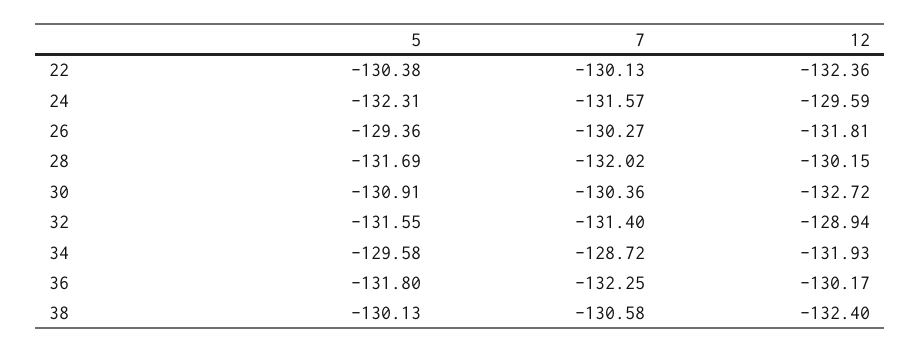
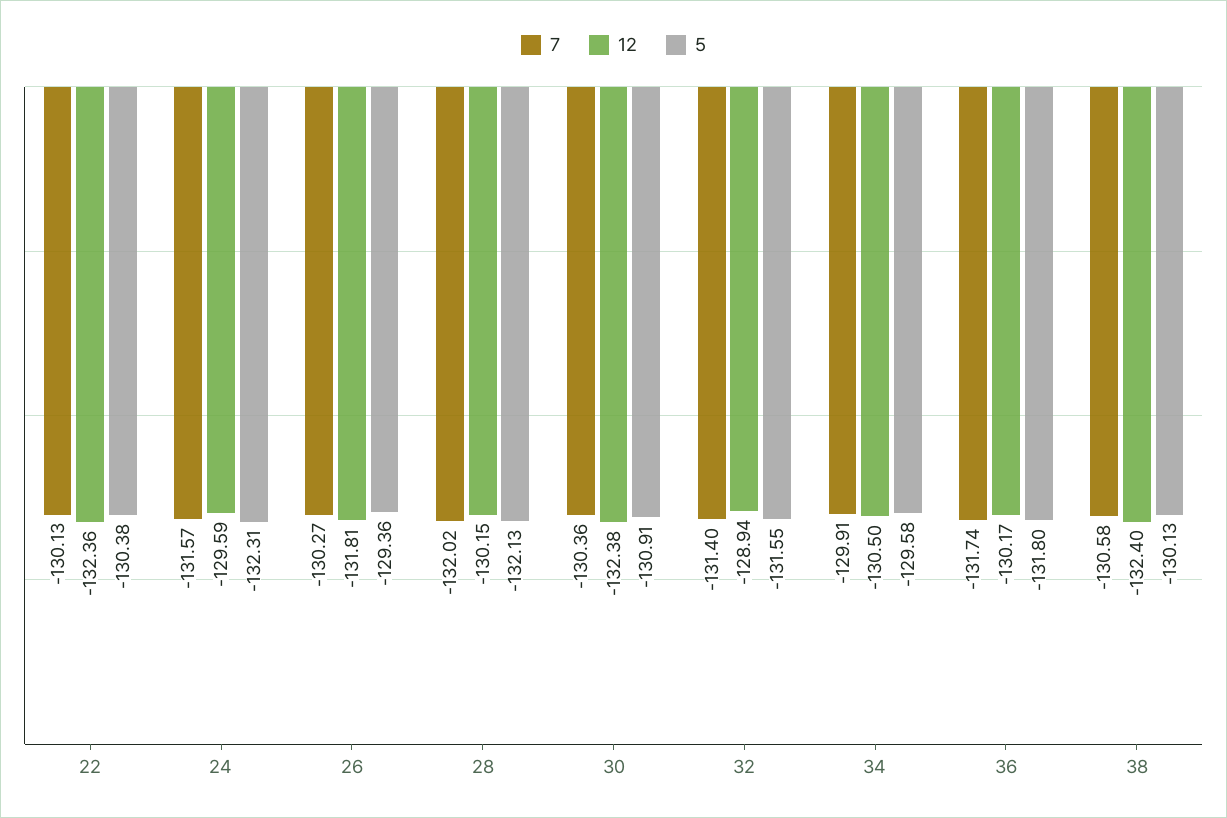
5, 28: -131.69 -> -132.13
12, 30: -132.72 -> -132.38
7, 34: -128.72 -> -129.91
12, 34: -131.93 -> -130.5
7, 36: -132.25 -> -131.74

